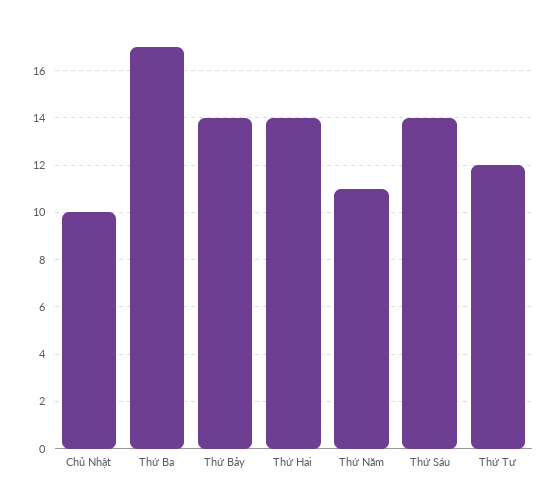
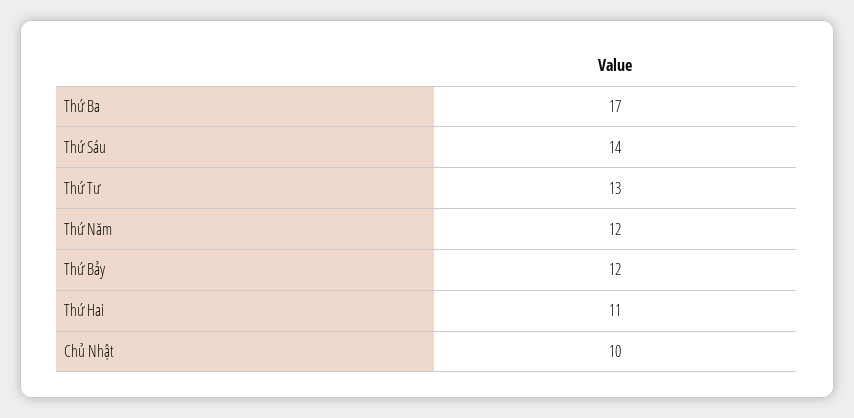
Thứ Bảy: 14 -> 12
Thứ Hai: 14 -> 11
Thứ Năm: 11 -> 12
Thứ Tư: 12 -> 13

